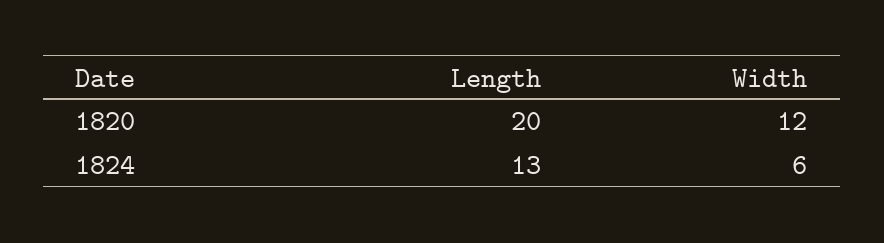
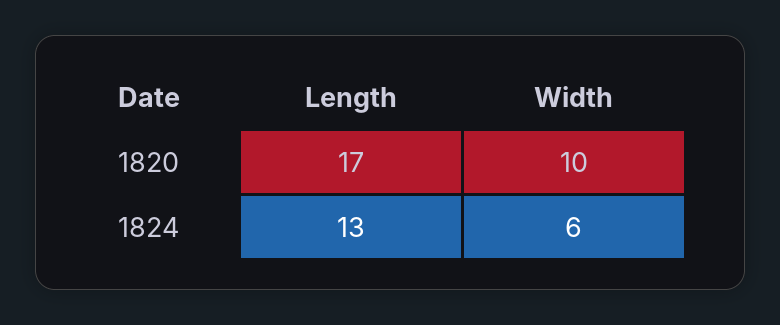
Length, 1820: 20 -> 17
Width, 1820: 12 -> 10

